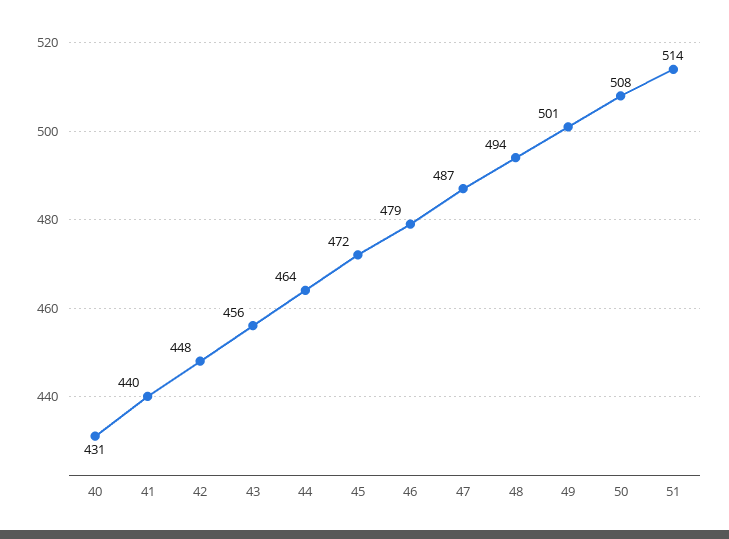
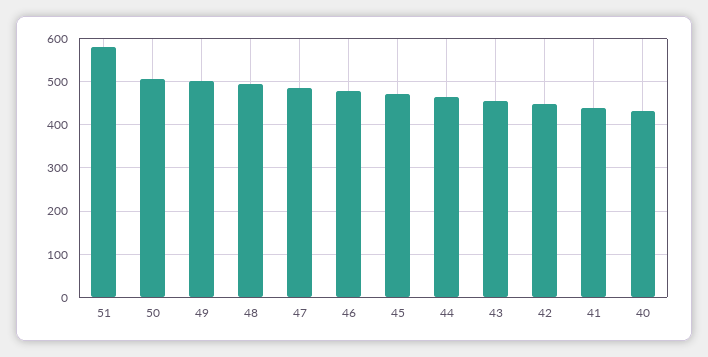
51: 514 -> 580

